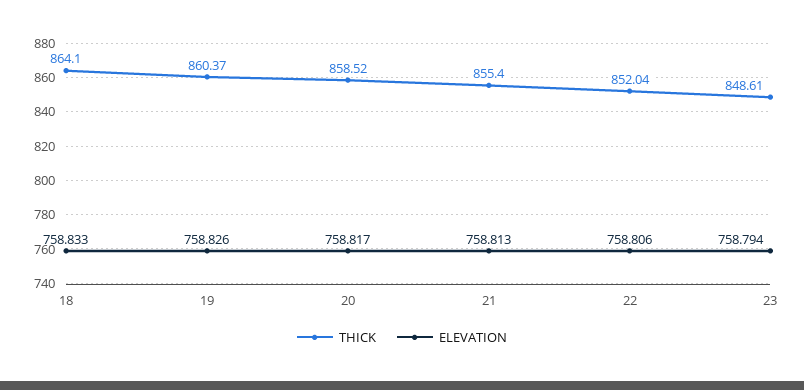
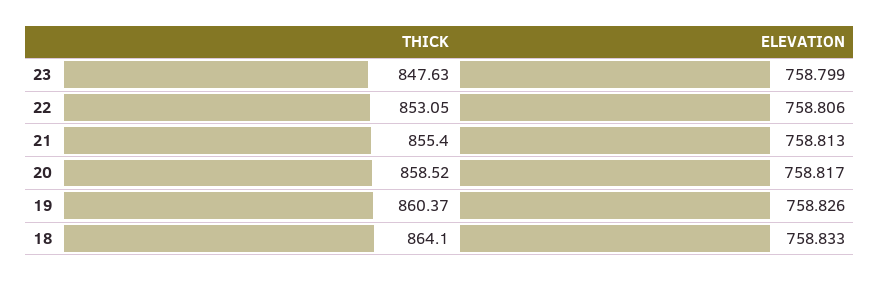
THICK, 22: 852.04 -> 853.05
THICK, 23: 848.61 -> 847.63
ELEVATION, 23: 758.794 -> 758.799

